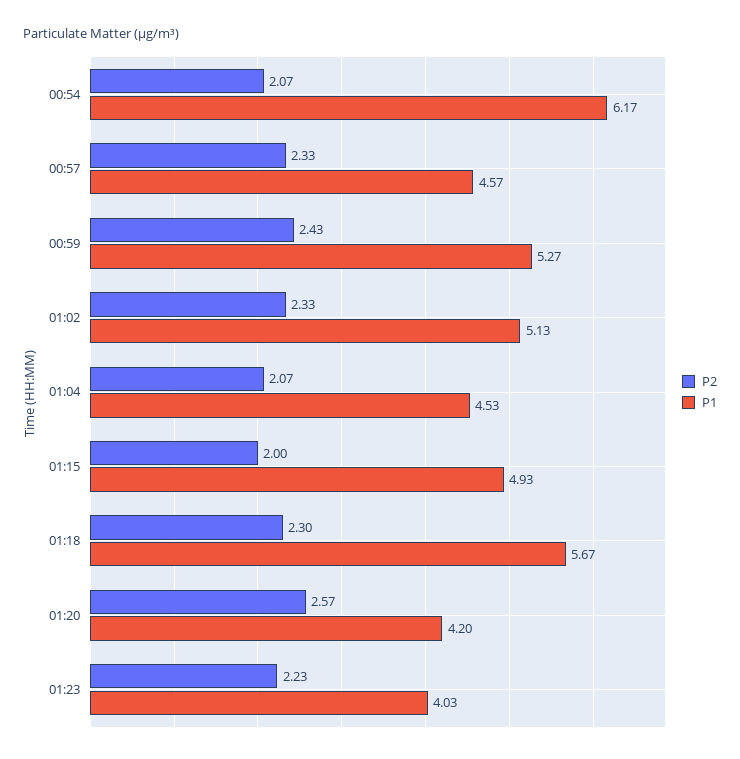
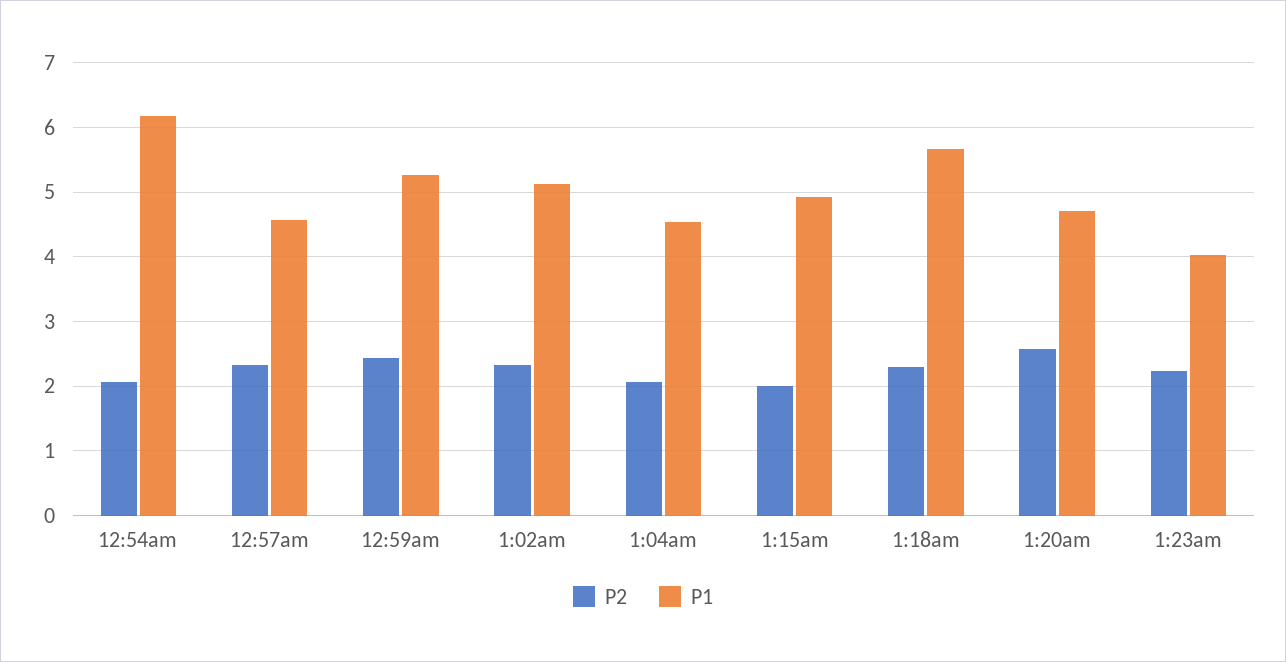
P1, 01:20: 4.2 -> 4.7

